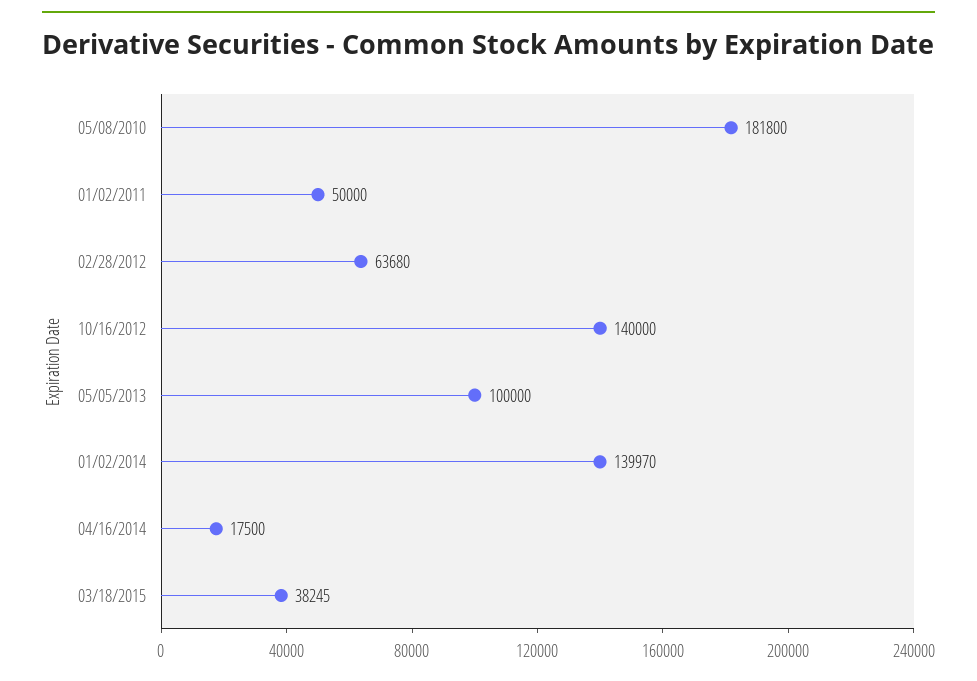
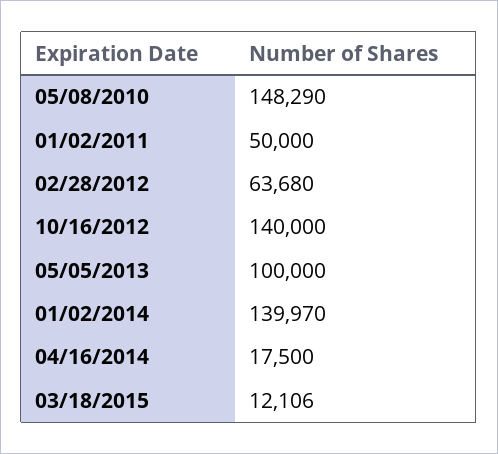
05/08/2010: 181800 -> 148290
03/18/2015: 38245 -> 12106

